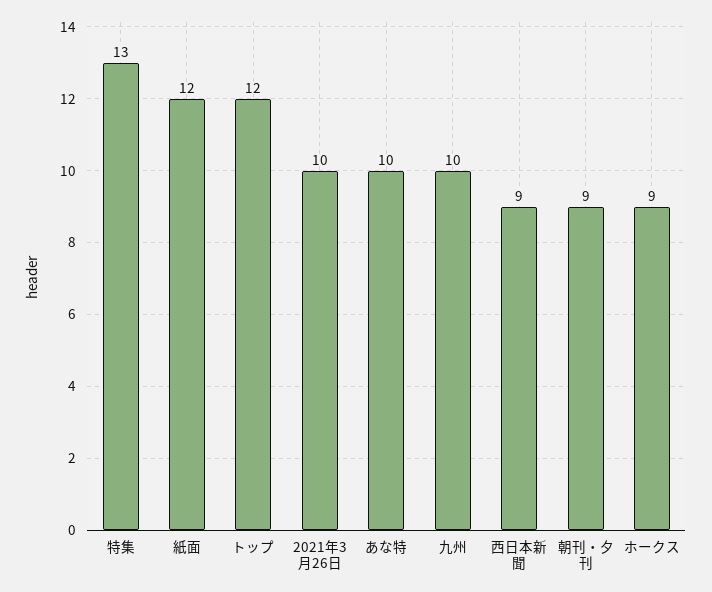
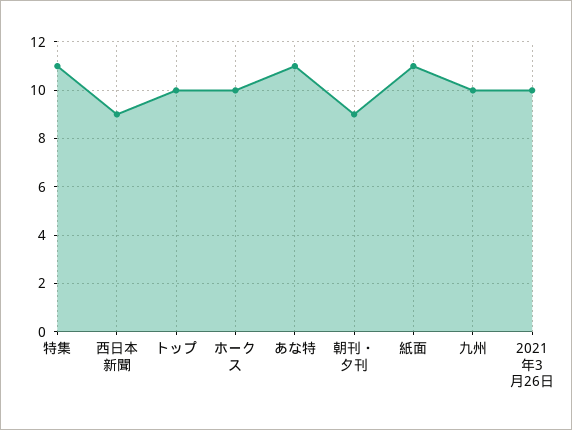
特集: 13 -> 11
紙面: 12 -> 11
トップ: 12 -> 10
あな特: 10 -> 11
ホークス: 9 -> 10

